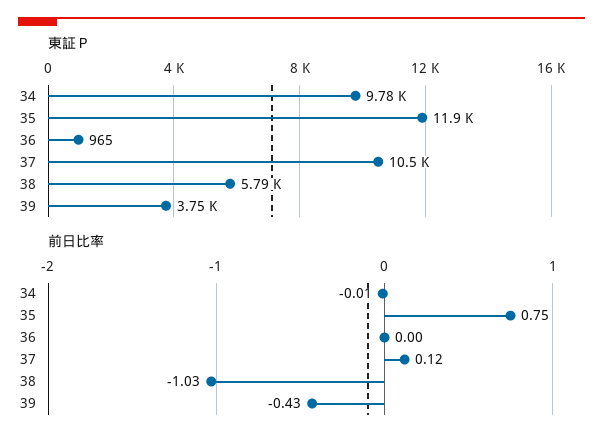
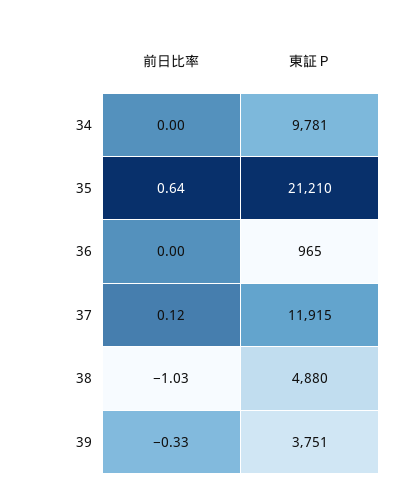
東証Ｐ, 35: 11900 -> 21210
東証Ｐ, 37: 10500 -> 11915
東証Ｐ, 38: 5790 -> 4880
前日比率, 34: -0.01 -> 0
前日比率, 35: 0.75 -> 0.64
前日比率, 39: -0.43 -> -0.33

